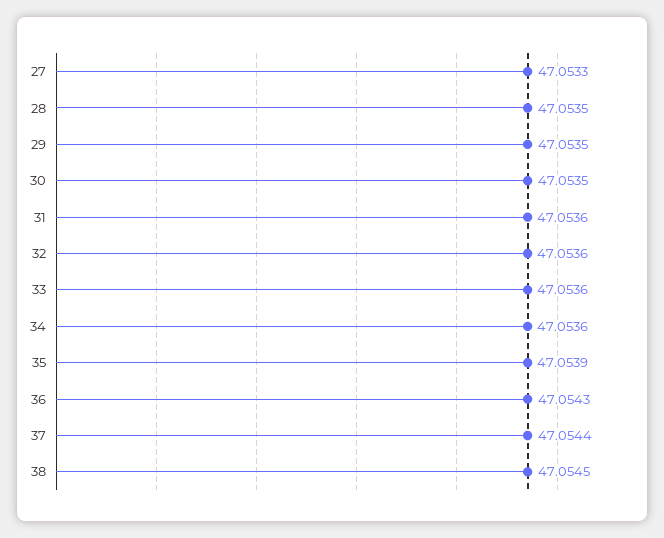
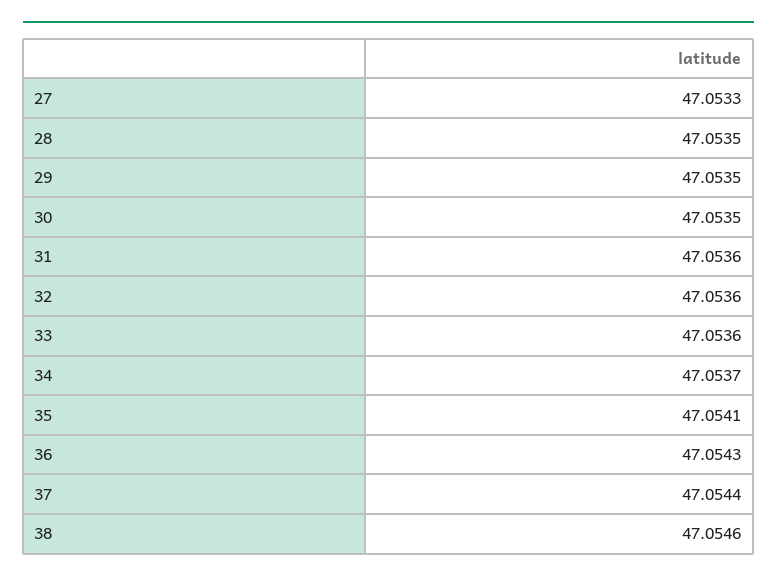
34: 47.0536 -> 47.0537
35: 47.0539 -> 47.0541
38: 47.0545 -> 47.0546

